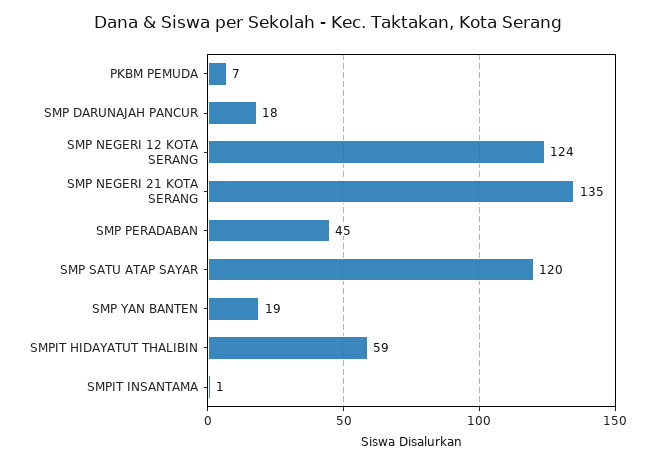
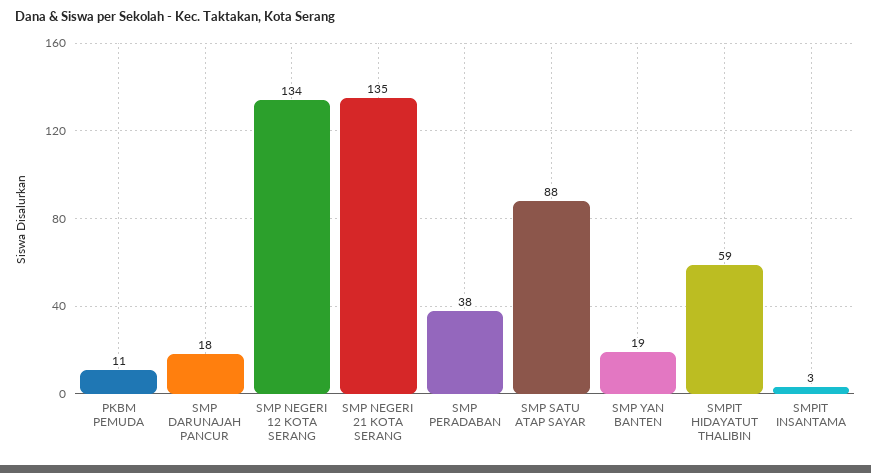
PKBM PEMUDA: 7 -> 11
SMP NEGERI 12 KOTA SERANG: 124 -> 134
SMP PERADABAN: 45 -> 38
SMP SATU ATAP SAYAR: 120 -> 88
SMPIT INSANTAMA: 1 -> 3

